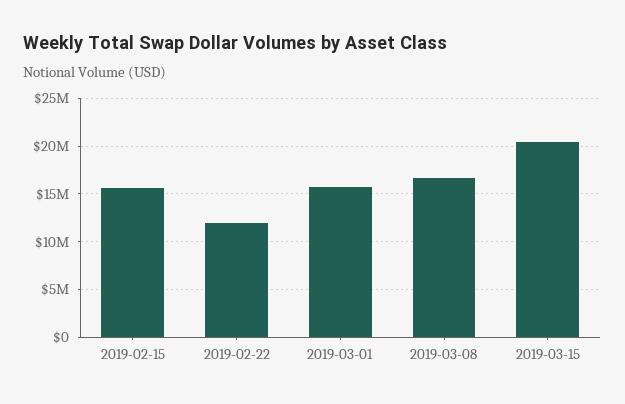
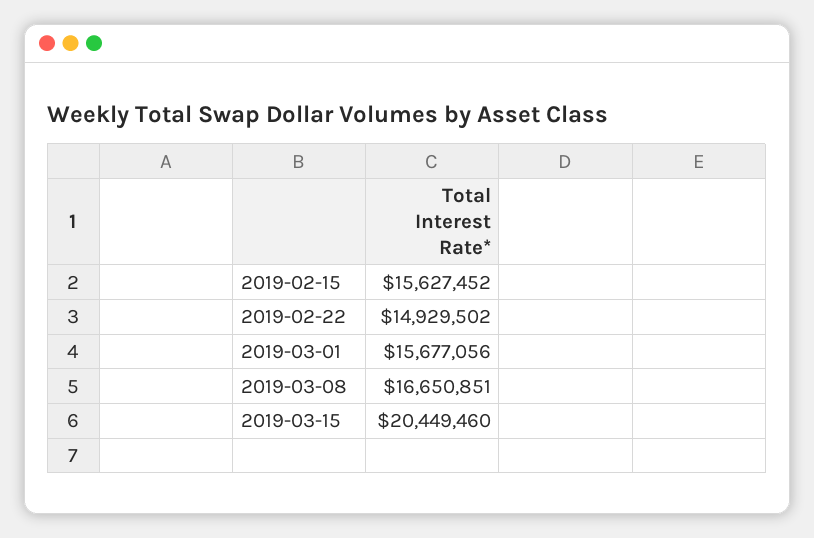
2019-02-22: 12000000 -> 14929502

